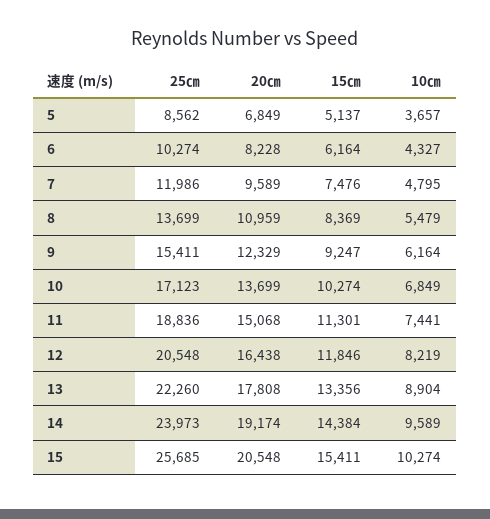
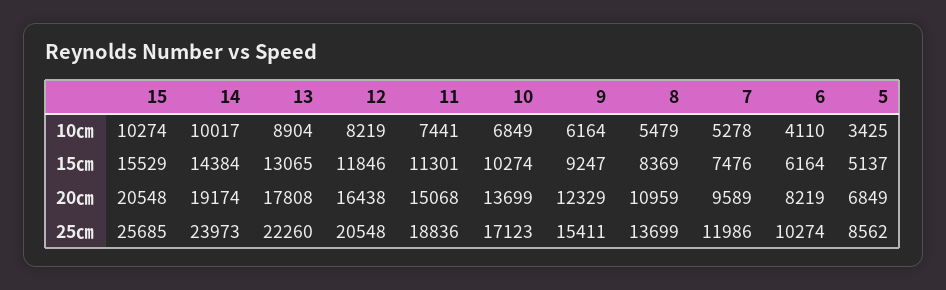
10㎝, 5: 3657 -> 3425
20㎝, 6: 8228 -> 8219
10㎝, 6: 4327 -> 4110
10㎝, 7: 4795 -> 5278
15㎝, 13: 13356 -> 13065
10㎝, 14: 9589 -> 10017
15㎝, 15: 15411 -> 15529

